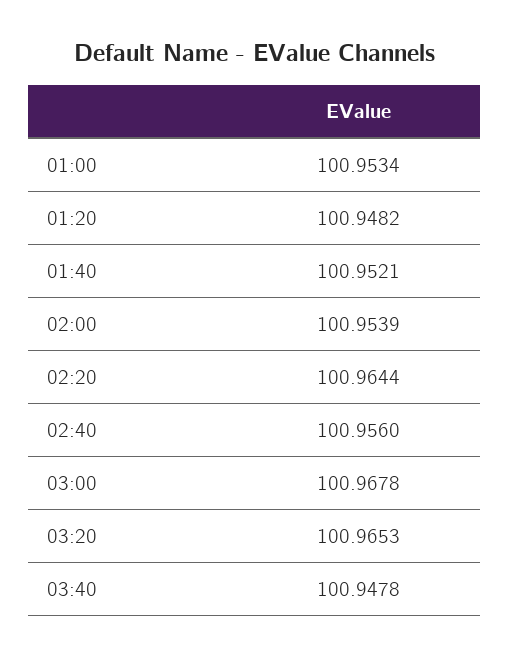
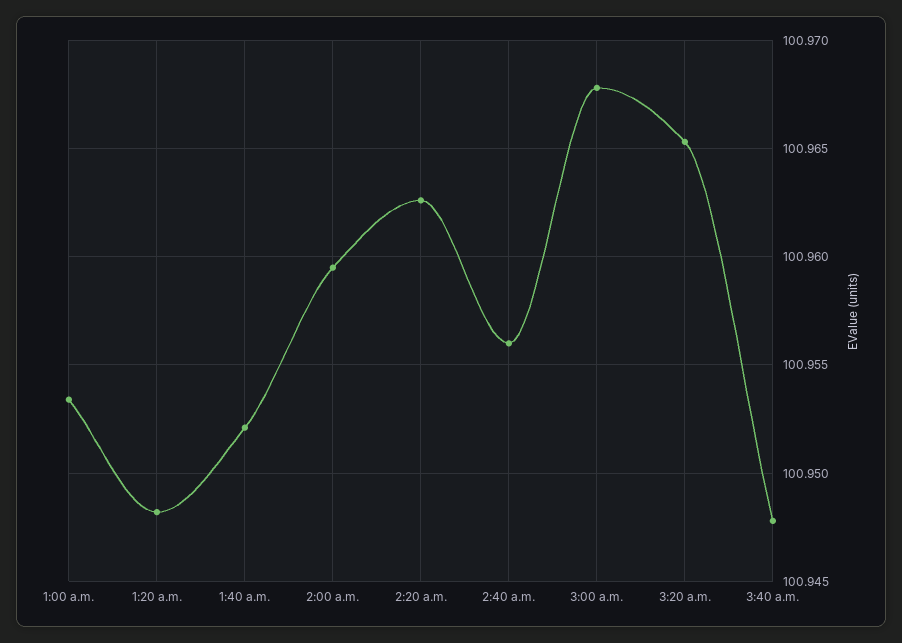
02:00: 100.9539 -> 100.9595
02:20: 100.9644 -> 100.9625

